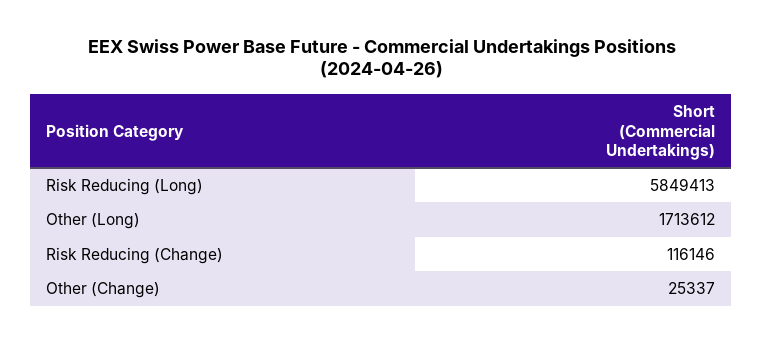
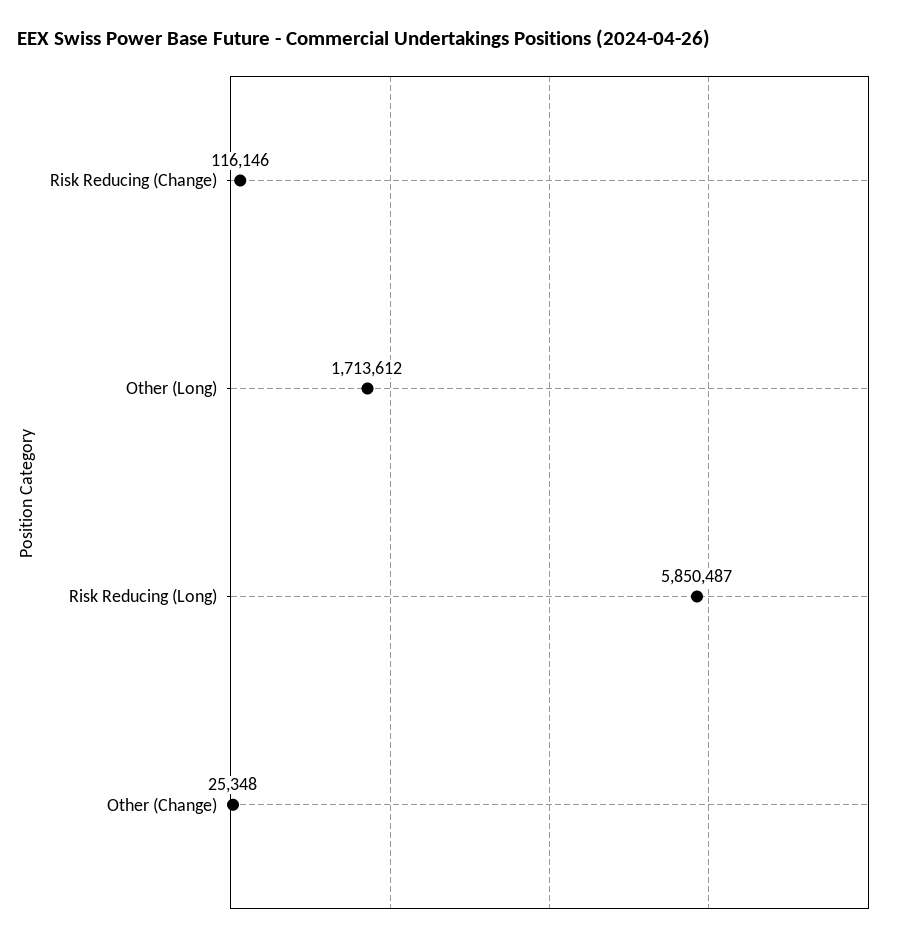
Risk Reducing (Long): 5849413 -> 5850487
Other (Change): 25337 -> 25348

